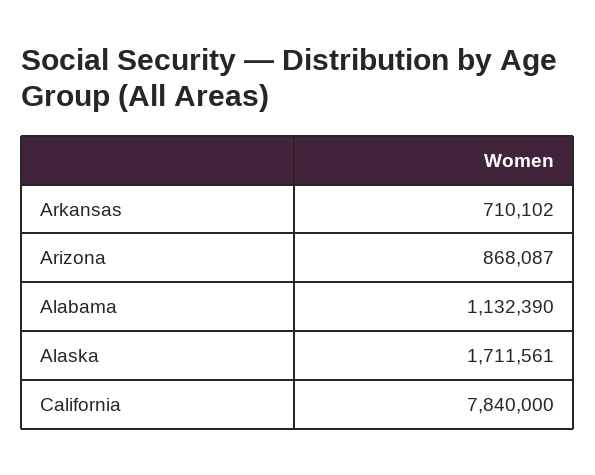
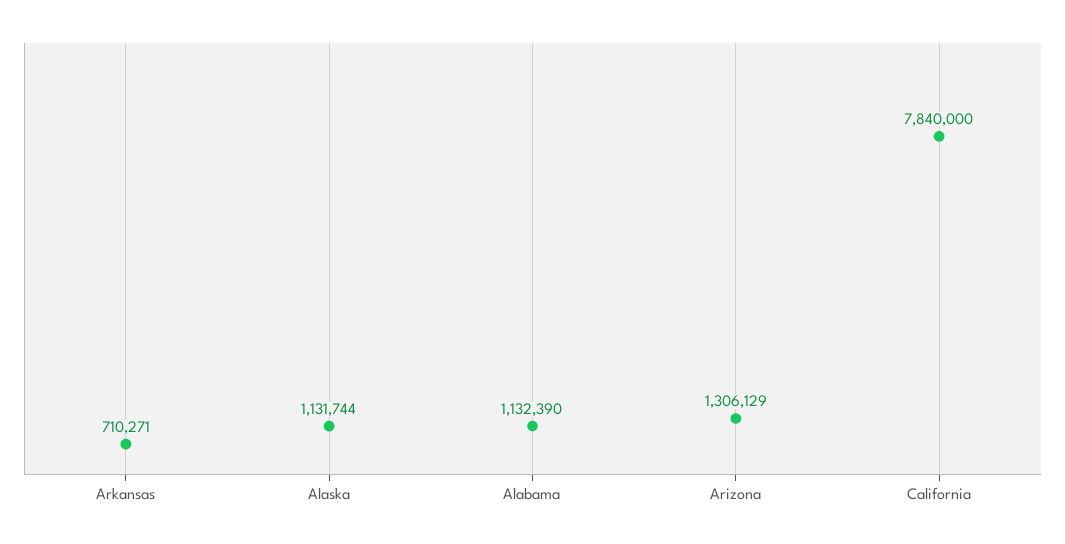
Arkansas: 710102 -> 710271
Arizona: 868087 -> 1306129
Alaska: 1711561 -> 1131744

